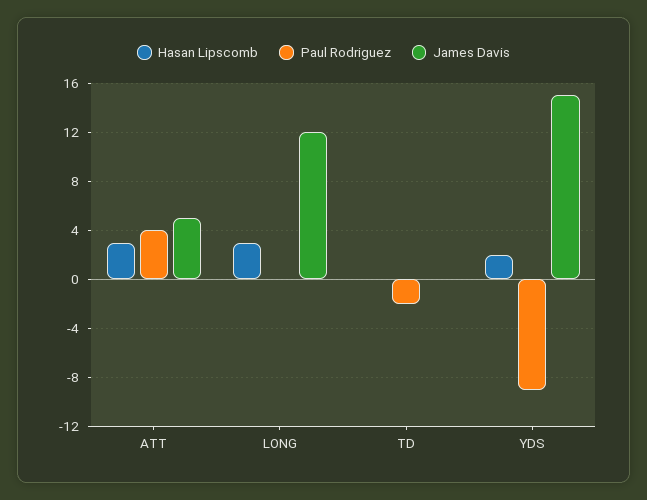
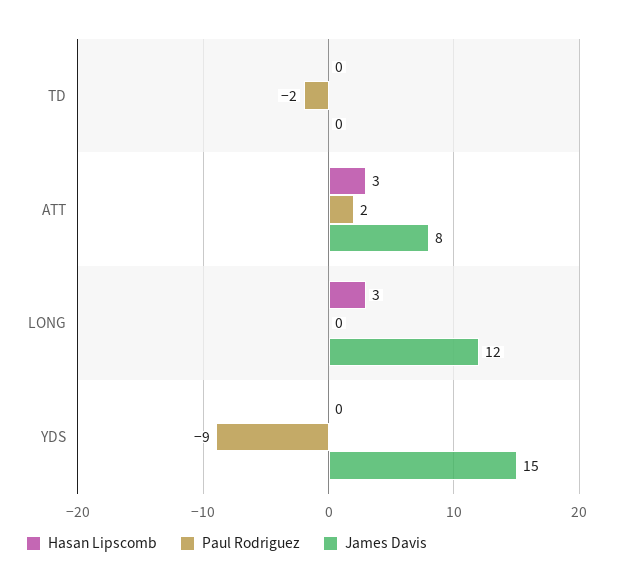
Paul Rodriguez, ATT: 4 -> 2
James Davis, ATT: 5 -> 8
Hasan Lipscomb, YDS: 2 -> 0

